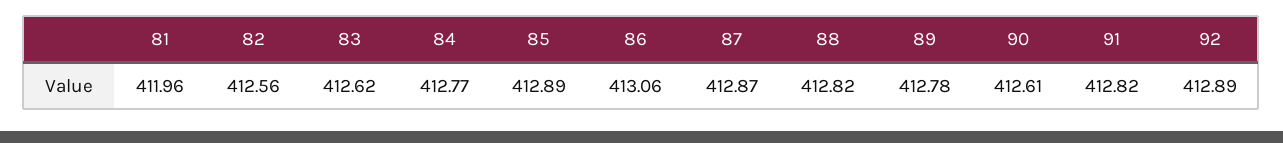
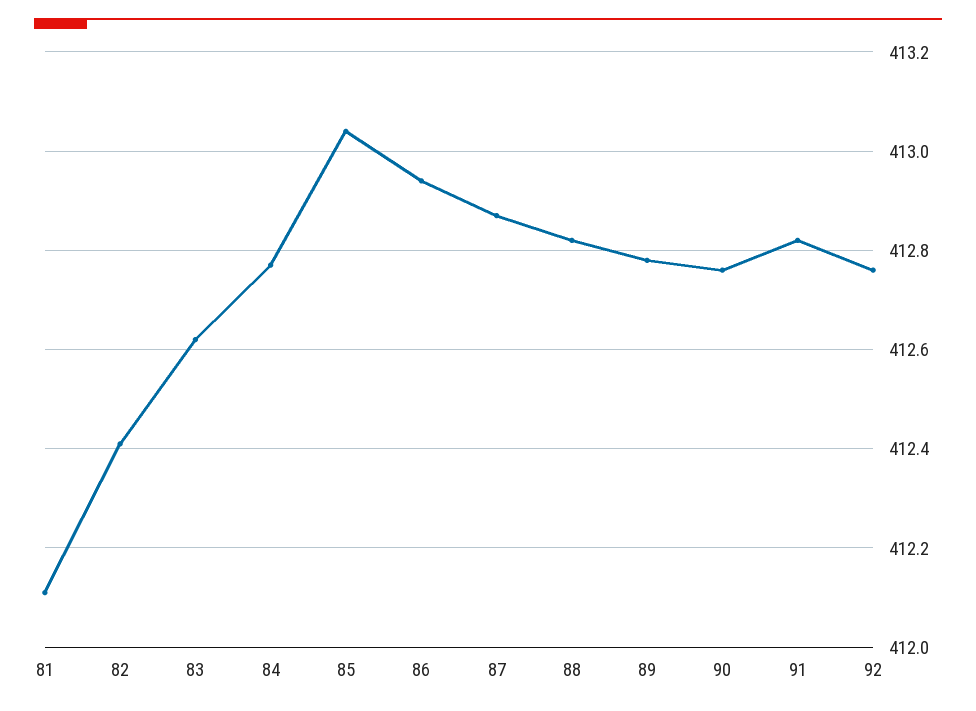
81: 411.96 -> 412.1
82: 412.56 -> 412.4
85: 412.89 -> 413.05
86: 413.06 -> 412.95
90: 412.61 -> 412.75
92: 412.89 -> 412.75

